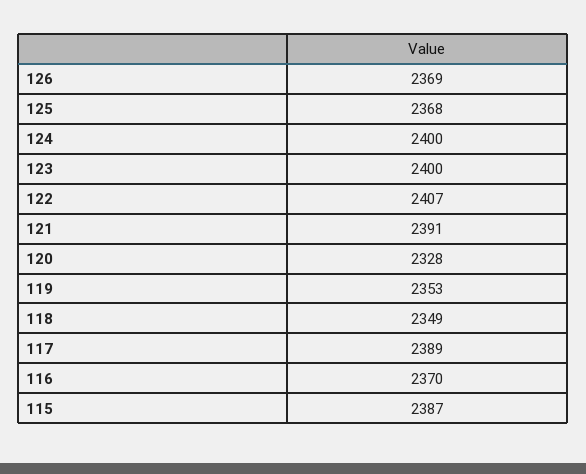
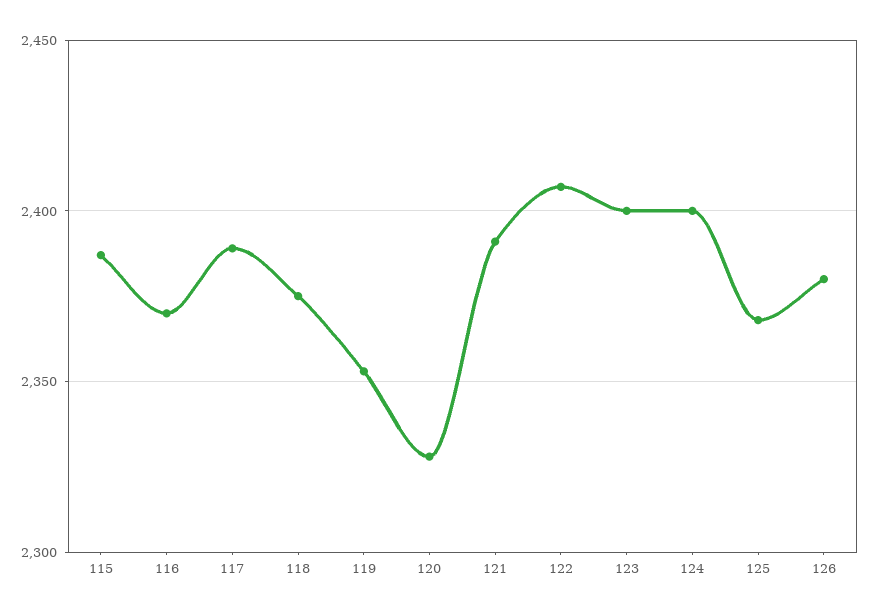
126: 2369 -> 2380
118: 2349 -> 2375

